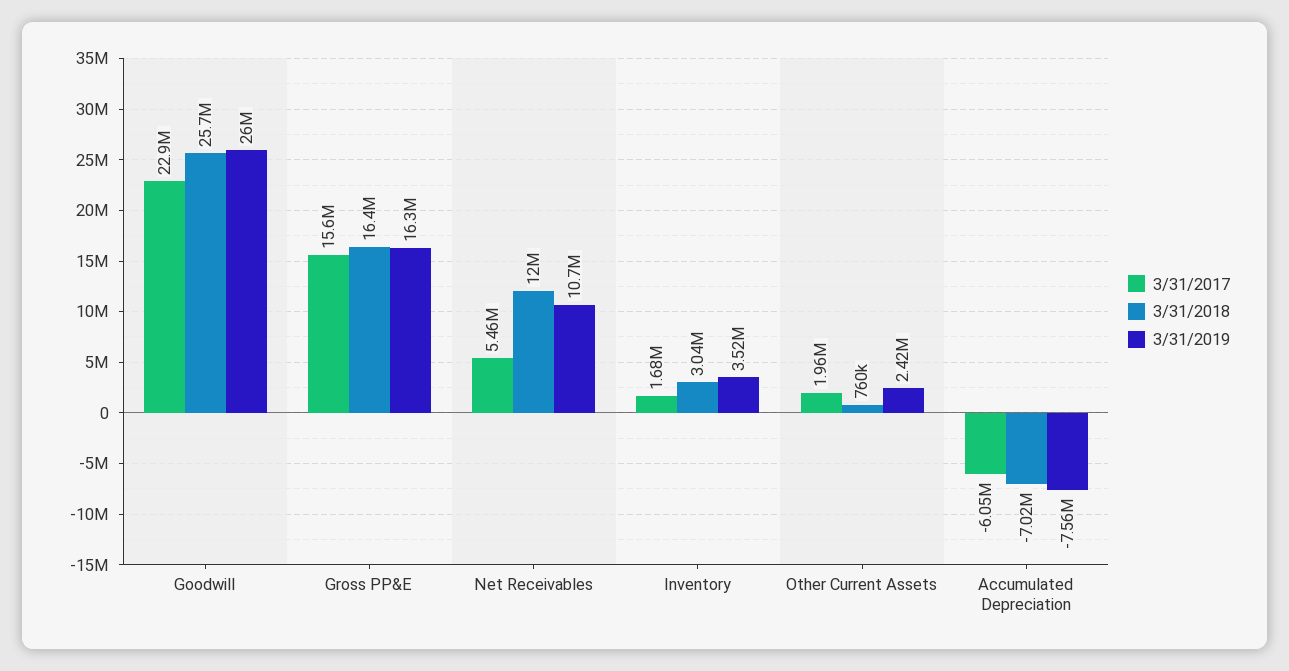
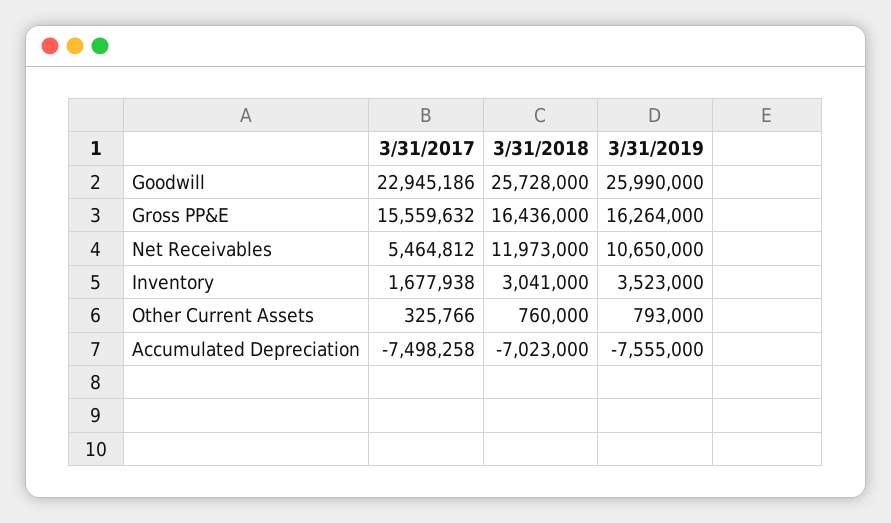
3/31/2017, Other Current Assets: 1960000 -> 325766
3/31/2019, Other Current Assets: 2420000 -> 793000
3/31/2017, Accumulated Depreciation: -6050000 -> -7498258

